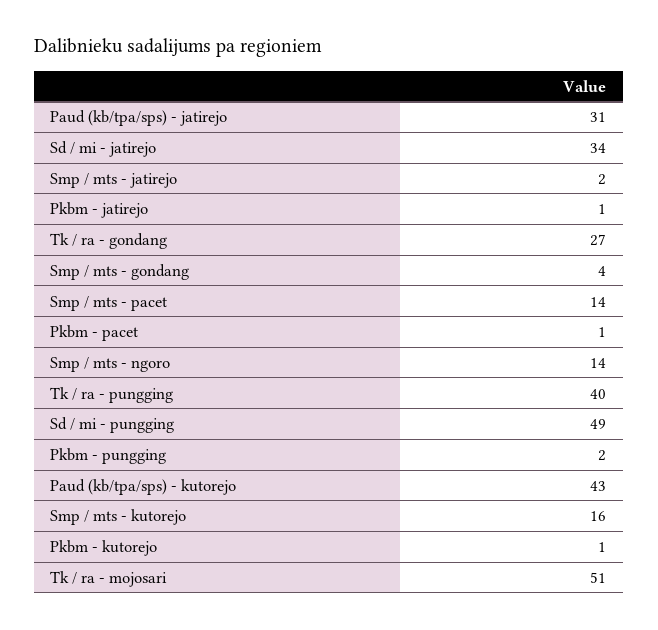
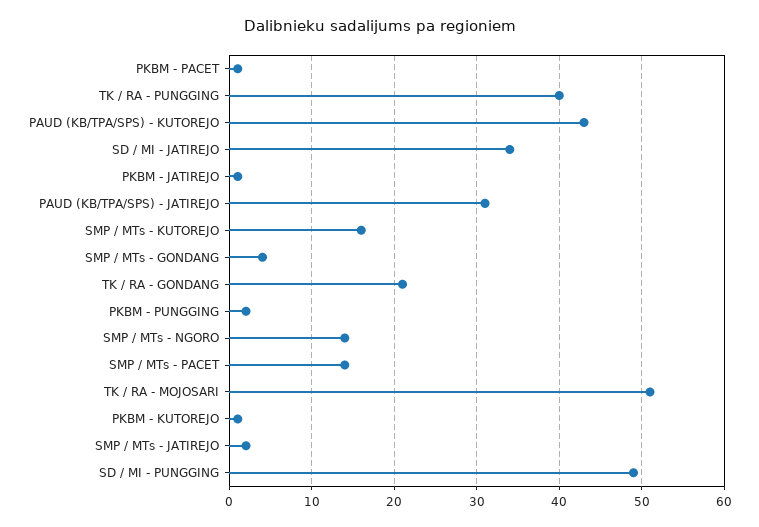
Tk / ra - gondang: 27 -> 21

